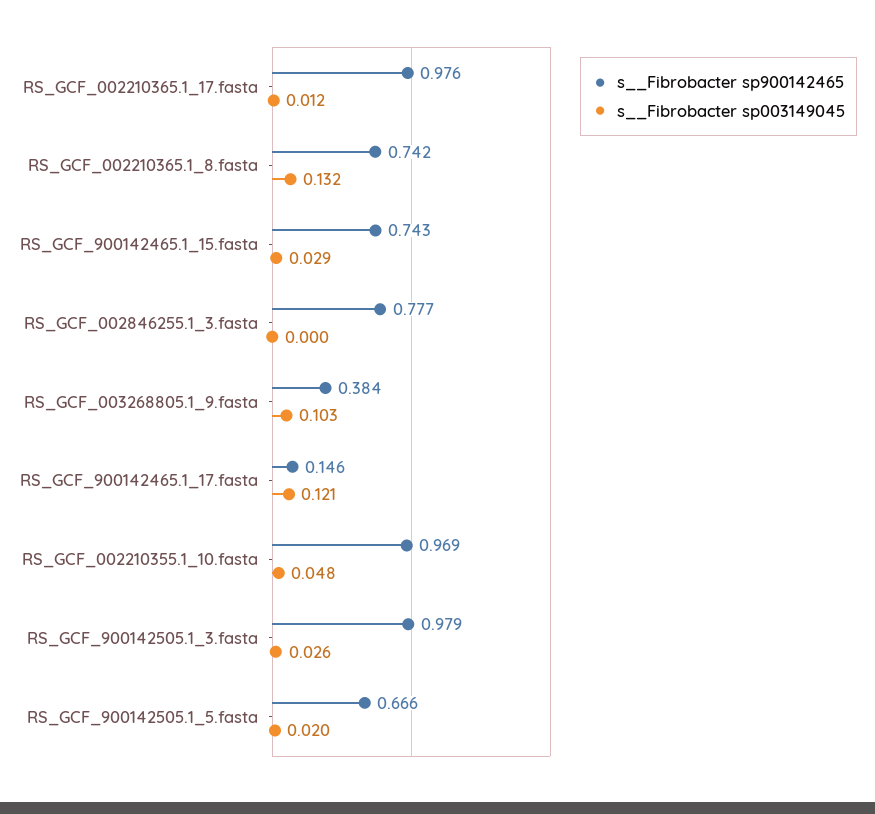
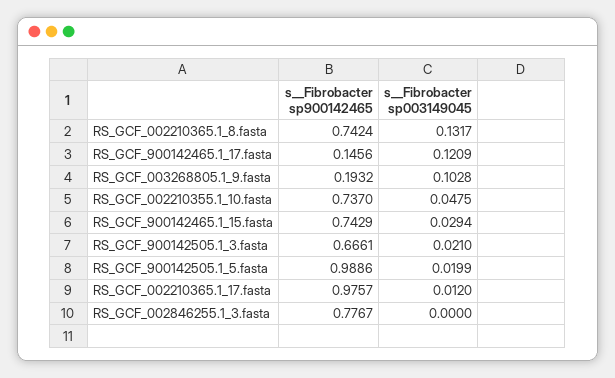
s__Fibrobacter sp900142465, RS_GCF_003268805.1_9.fasta: 0.384 -> 0.1932
s__Fibrobacter sp900142465, RS_GCF_002210355.1_10.fasta: 0.969 -> 0.737
s__Fibrobacter sp900142465, RS_GCF_900142505.1_3.fasta: 0.979 -> 0.6661
s__Fibrobacter sp003149045, RS_GCF_900142505.1_3.fasta: 0.026 -> 0.021
s__Fibrobacter sp900142465, RS_GCF_900142505.1_5.fasta: 0.666 -> 0.9886

